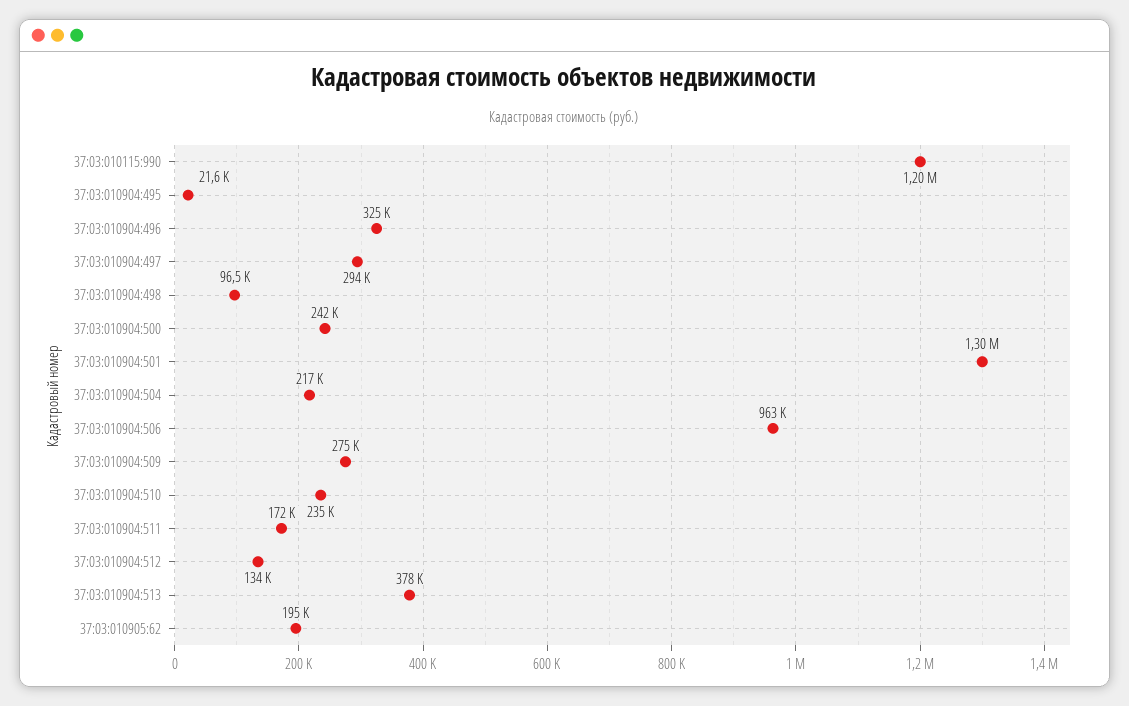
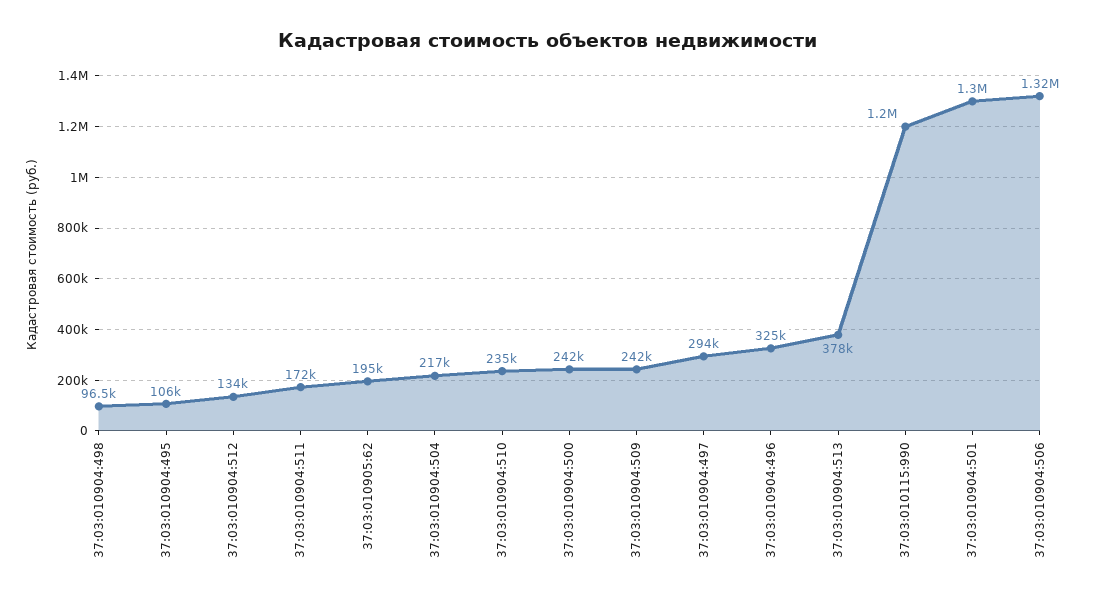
37:03:010904:495: 21600 -> 106000
37:03:010904:506: 963000 -> 1320000
37:03:010904:509: 275000 -> 242000

